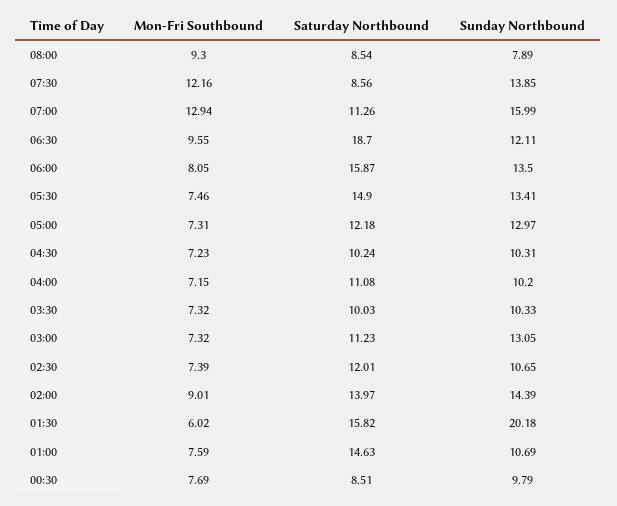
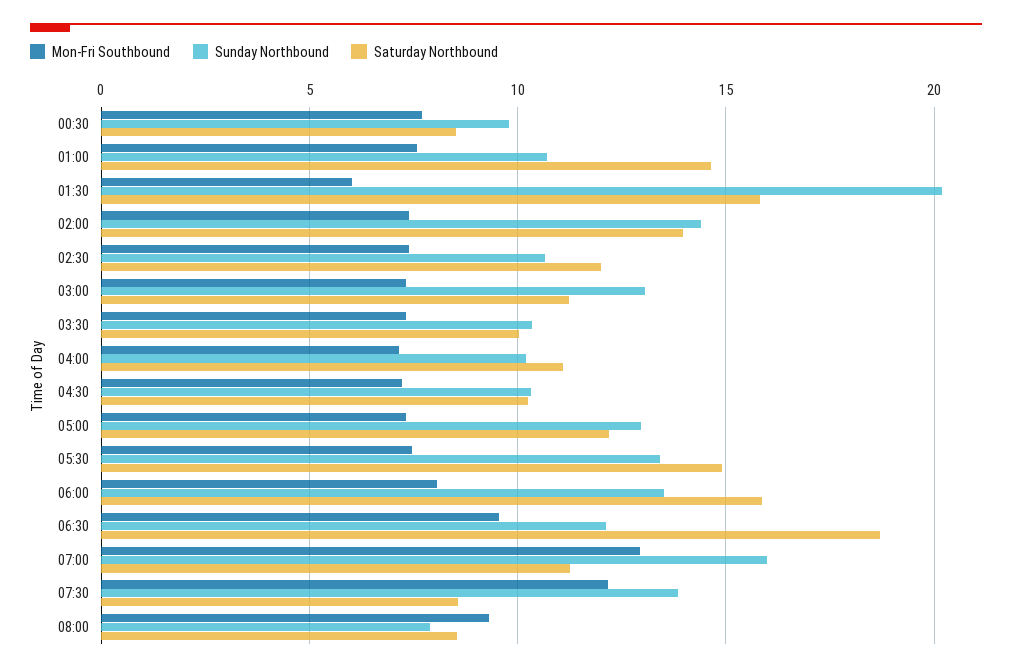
Mon-Fri Southbound, 02:00: 9.01 -> 7.5

